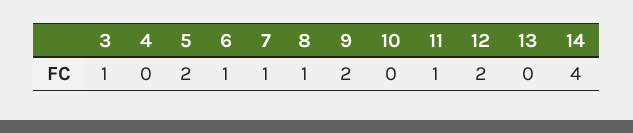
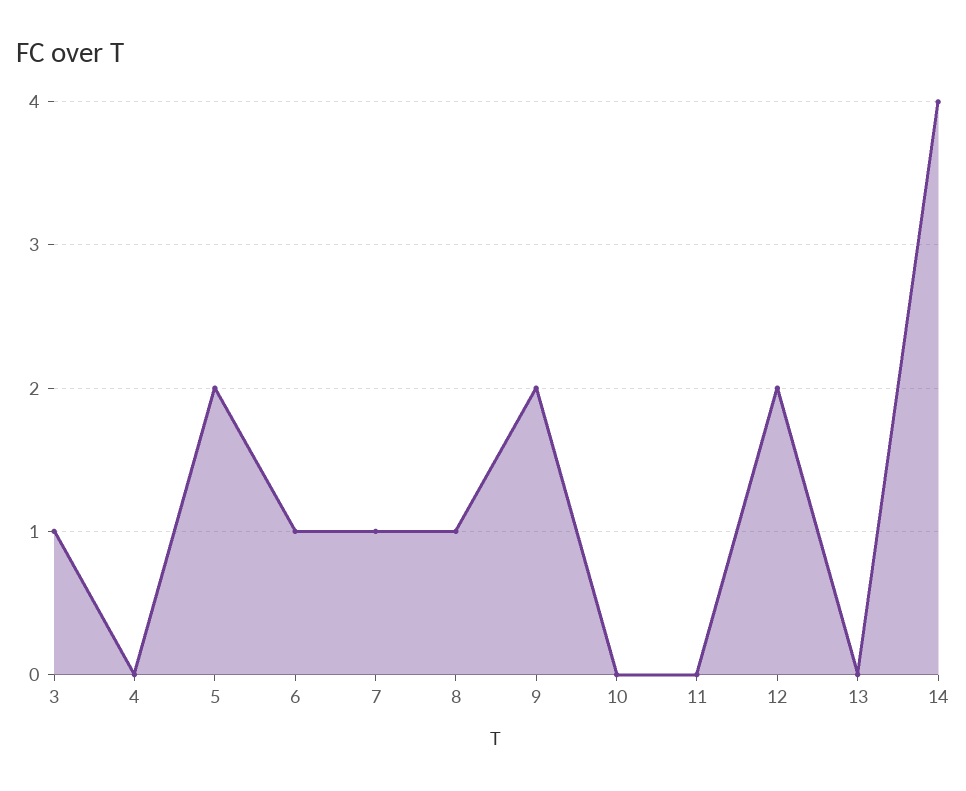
11: 1 -> 0

